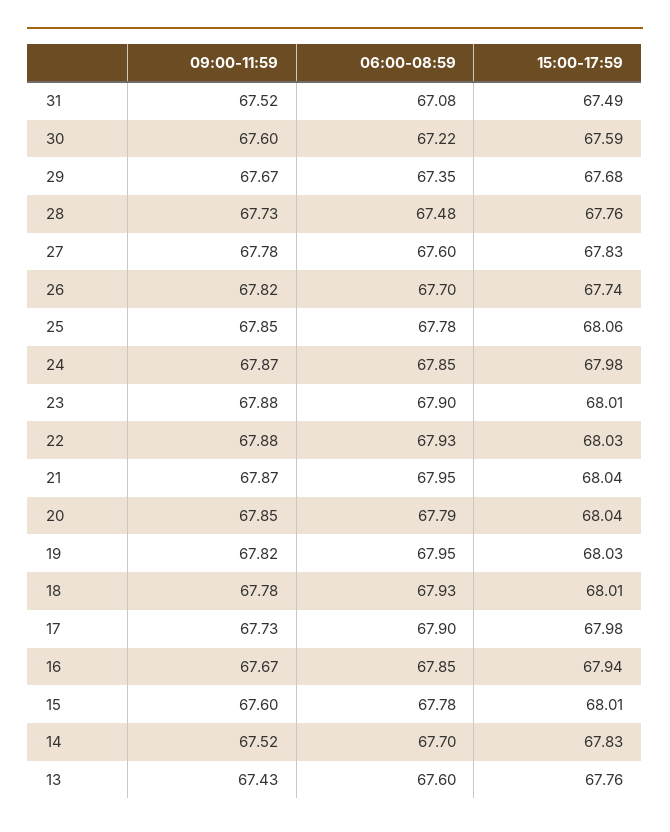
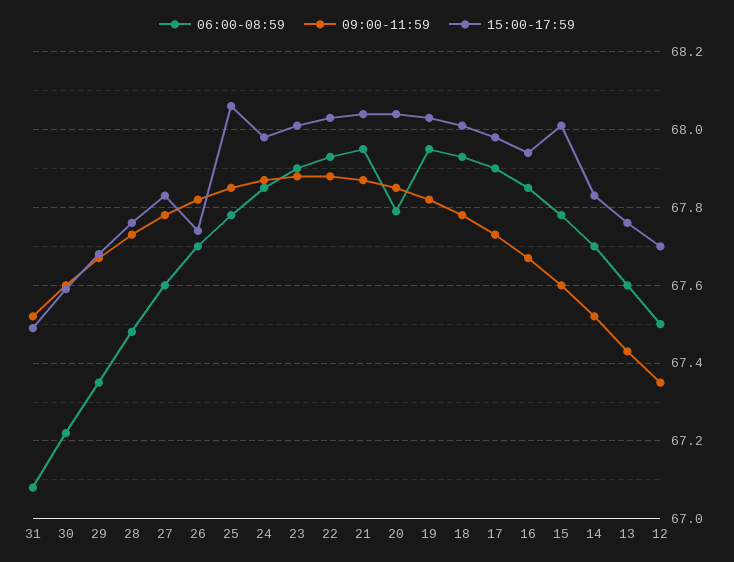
06:00-08:59, 12: none -> 67.5
09:00-11:59, 12: none -> 67.35
15:00-17:59, 12: none -> 67.7

